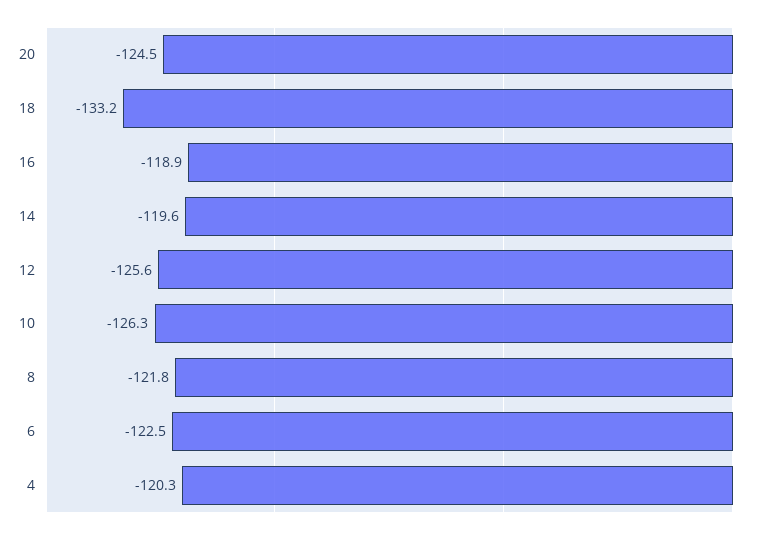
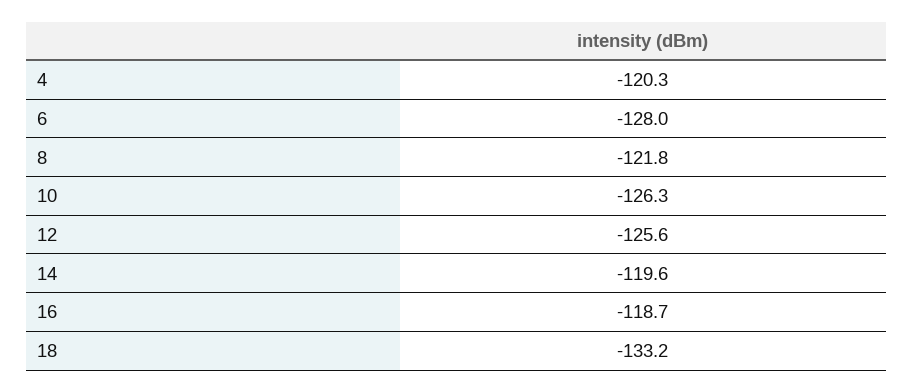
20: -124.5 -> none
16: -118.9 -> -118.7
6: -122.5 -> -128

